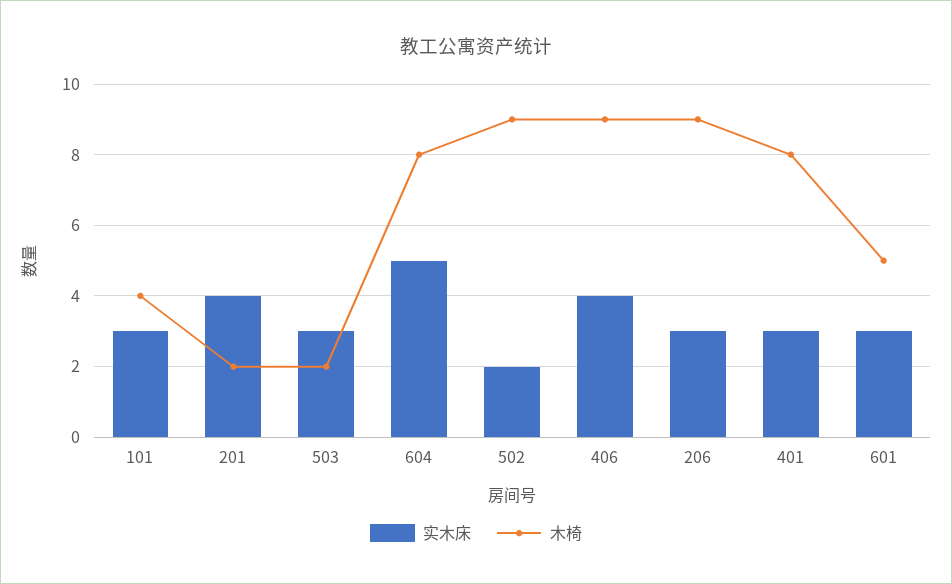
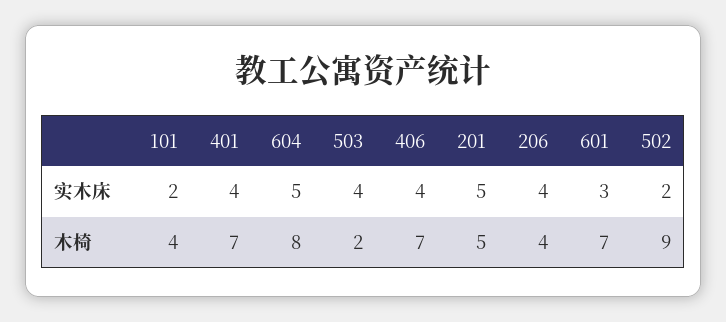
实木床, 101: 3 -> 2
实木床, 201: 4 -> 5
木椅, 201: 2 -> 5
实木床, 503: 3 -> 4
木椅, 406: 9 -> 7
实木床, 206: 3 -> 4
木椅, 206: 9 -> 4
实木床, 401: 3 -> 4
木椅, 401: 8 -> 7
木椅, 601: 5 -> 7

